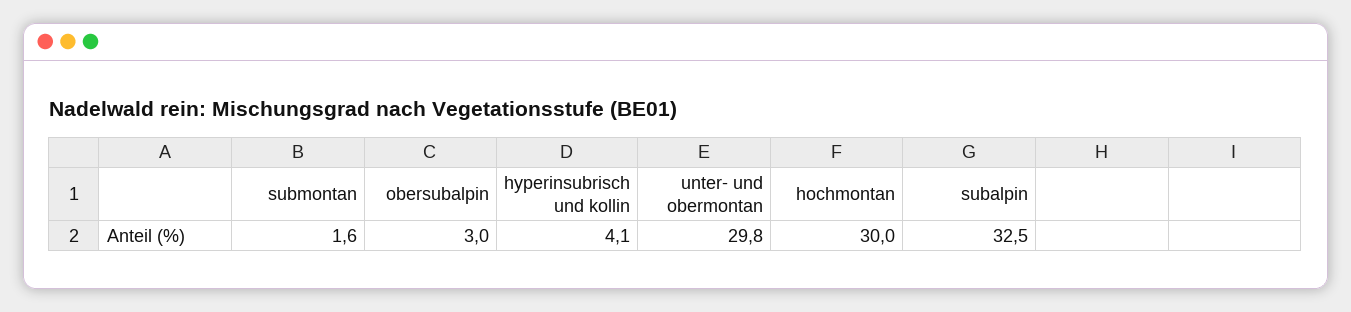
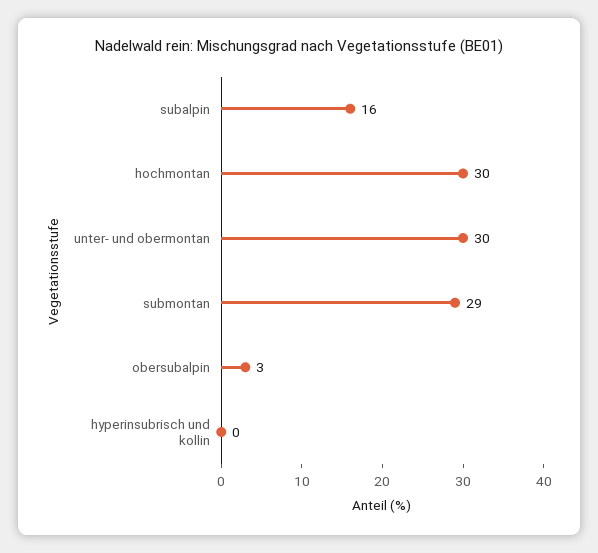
submontan: 1.6 -> 29
hyperinsubrisch und kollin: 4.1 -> 0
subalpin: 32.5 -> 16

